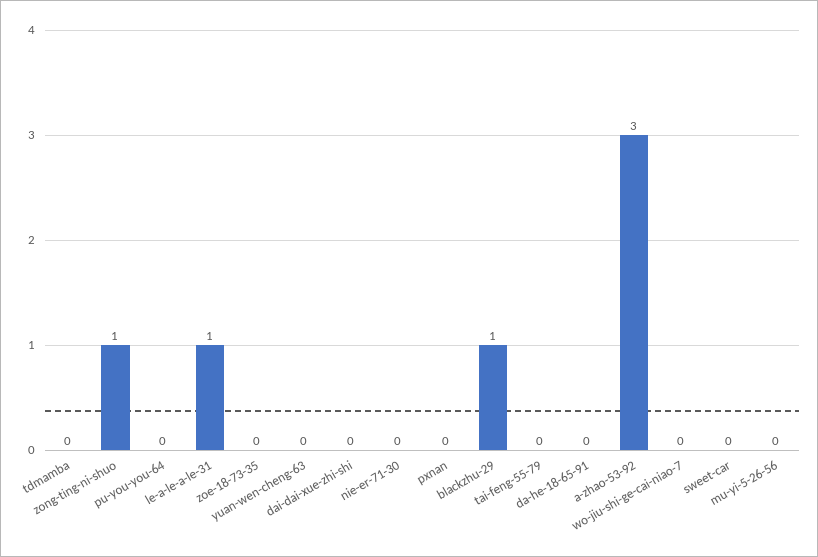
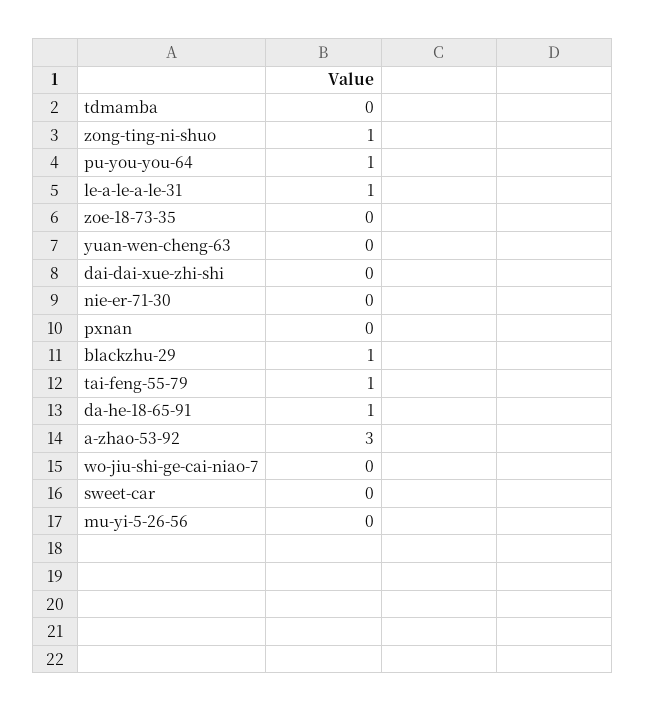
pu-you-you-64: 0 -> 1
tai-feng-55-79: 0 -> 1
da-he-18-65-91: 0 -> 1

